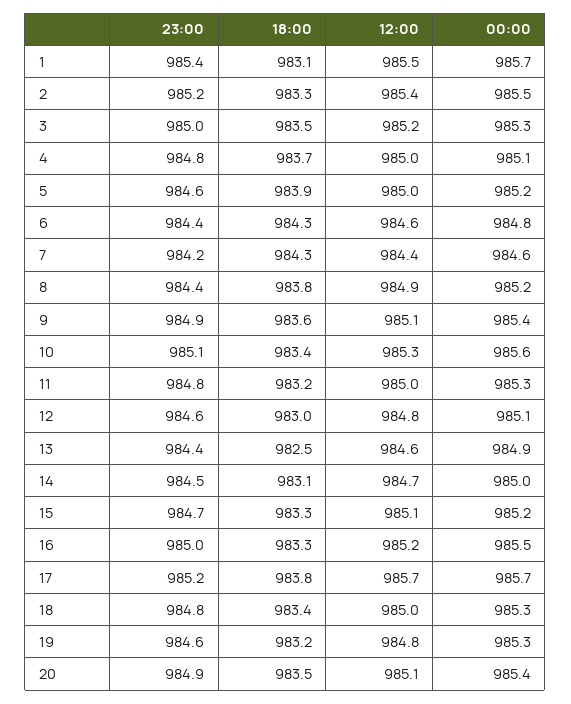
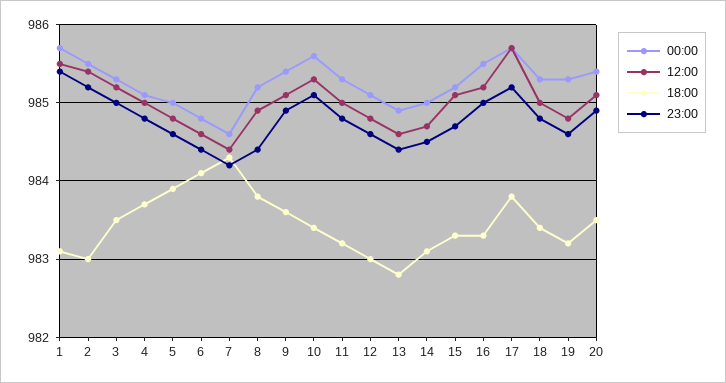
18:00, 2: 983.3 -> 983
12:00, 5: 985 -> 984.8
00:00, 5: 985.2 -> 985
18:00, 6: 984.3 -> 984.1
18:00, 13: 982.5 -> 982.8

